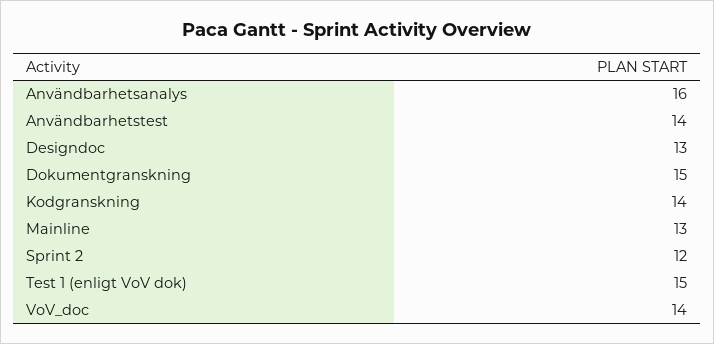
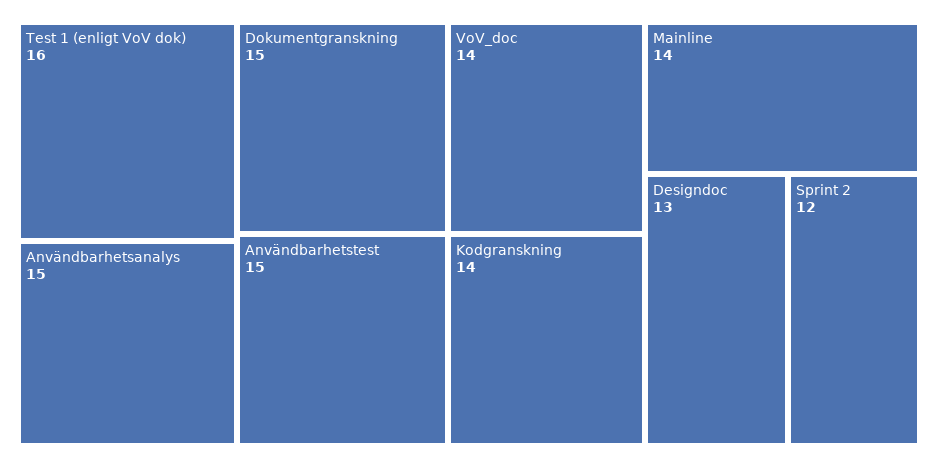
Användbarhetsanalys: 16 -> 15
Användbarhetstest: 14 -> 15
Mainline: 13 -> 14
Test 1 (enligt VoV dok): 15 -> 16

